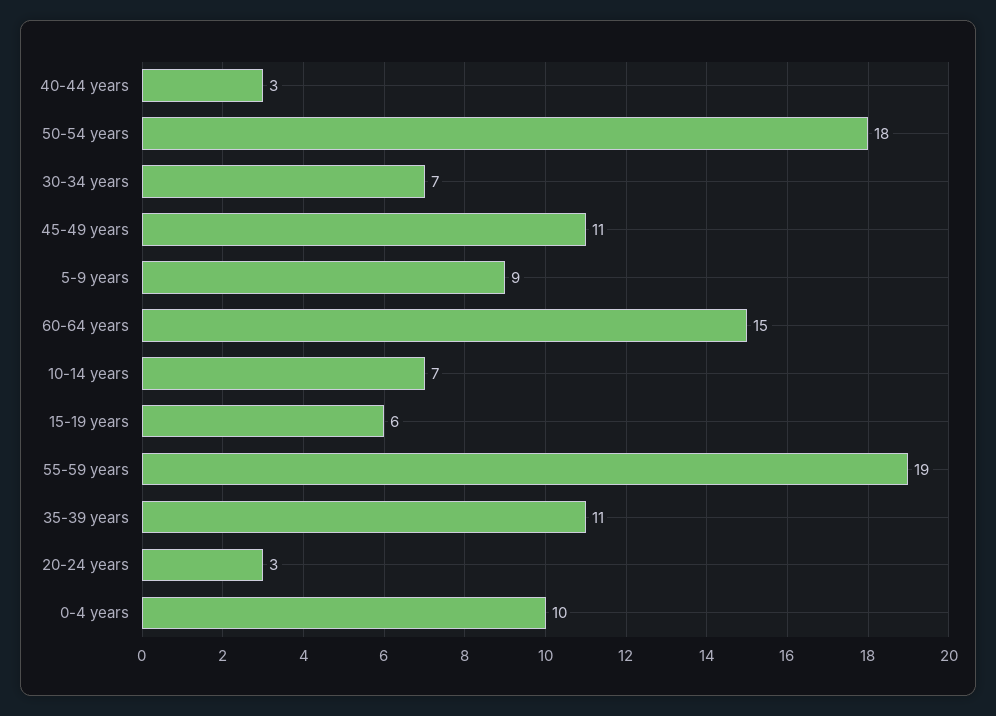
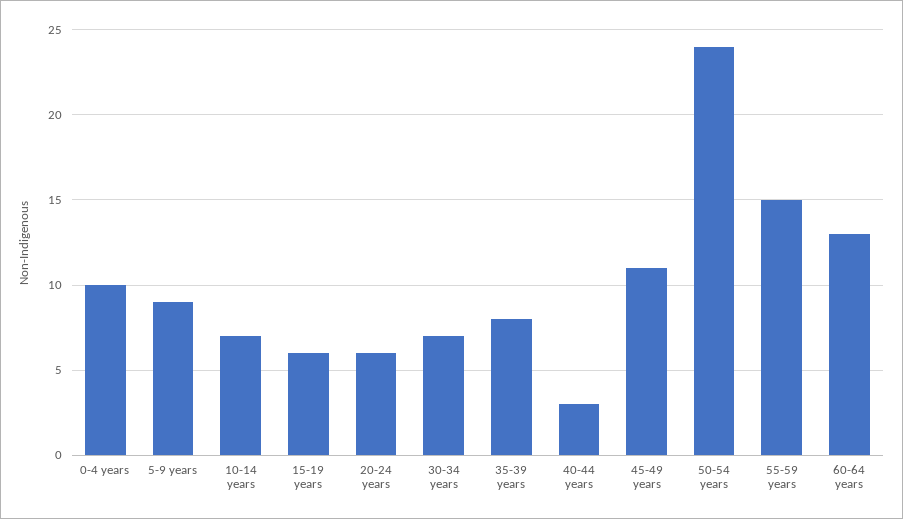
50-54 years: 18 -> 24
60-64 years: 15 -> 13
55-59 years: 19 -> 15
35-39 years: 11 -> 8
20-24 years: 3 -> 6

